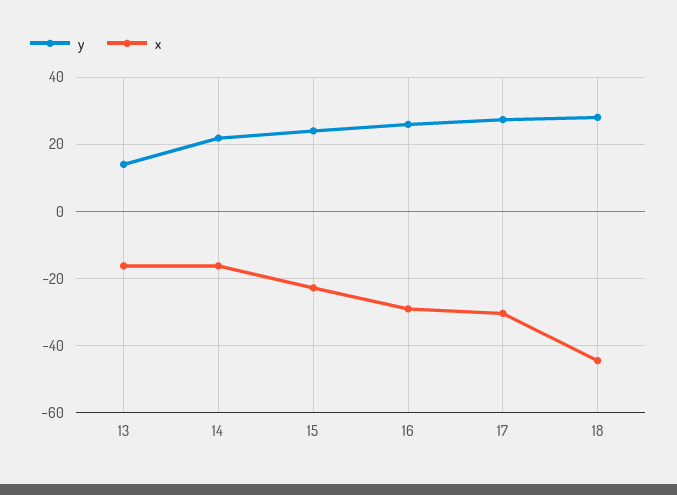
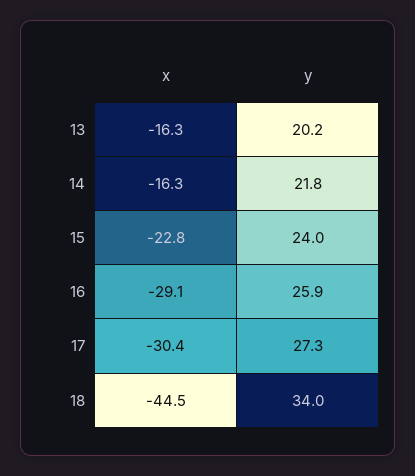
y, 13: 14 -> 20.2
y, 18: 28 -> 34

